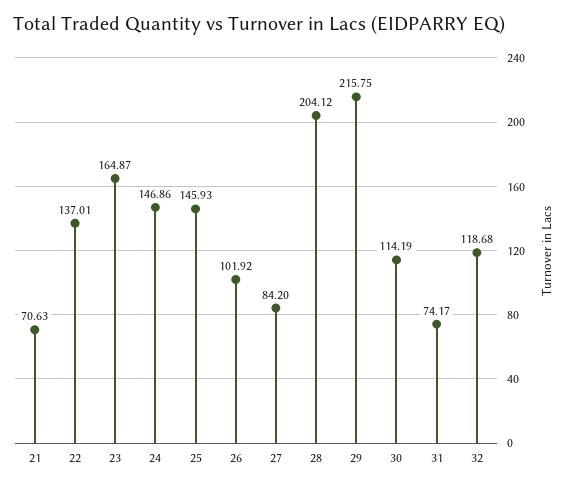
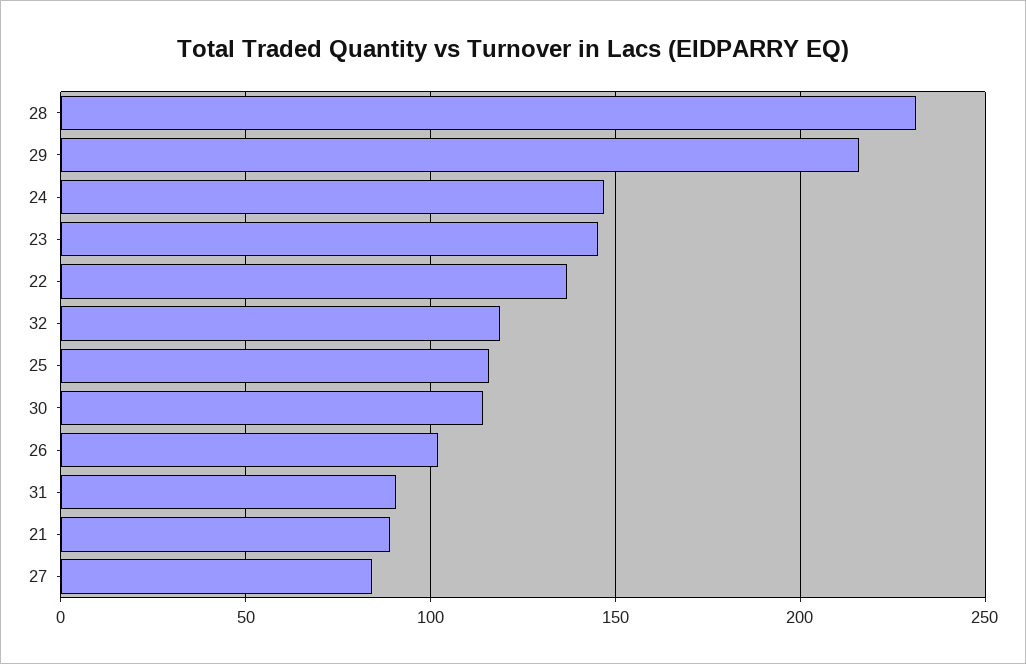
21: 70.63 -> 90
23: 164.87 -> 145
25: 145.93 -> 115
28: 204.12 -> 230
31: 74.17 -> 90

